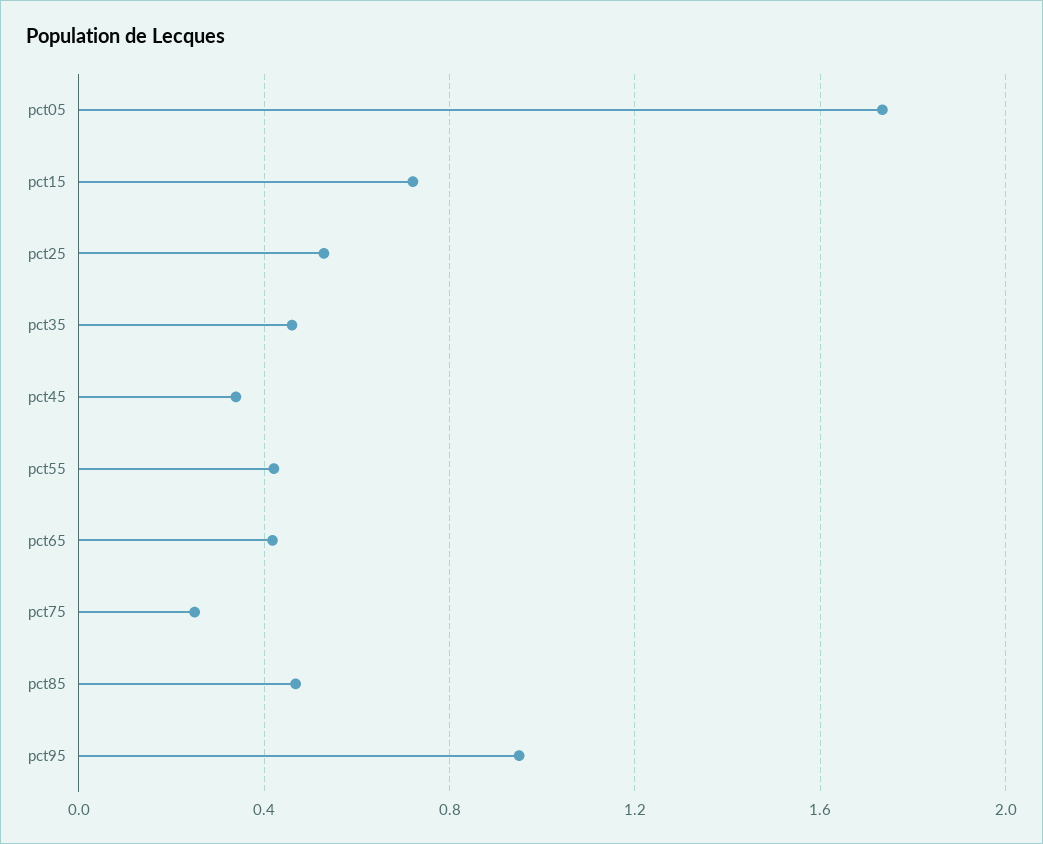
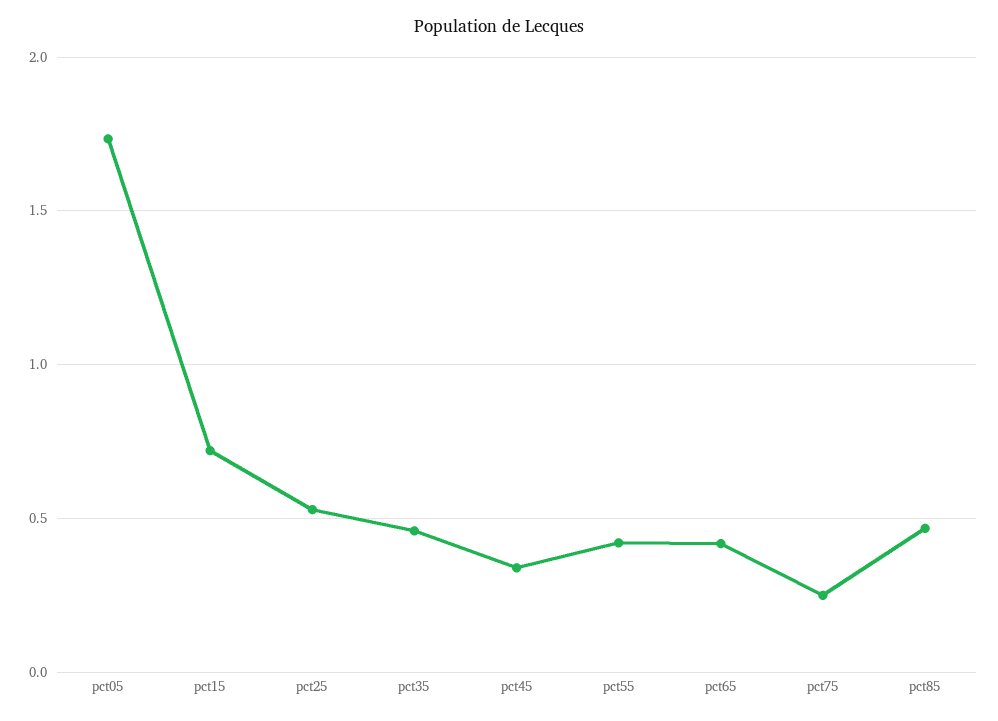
pct95: 0.95 -> none

